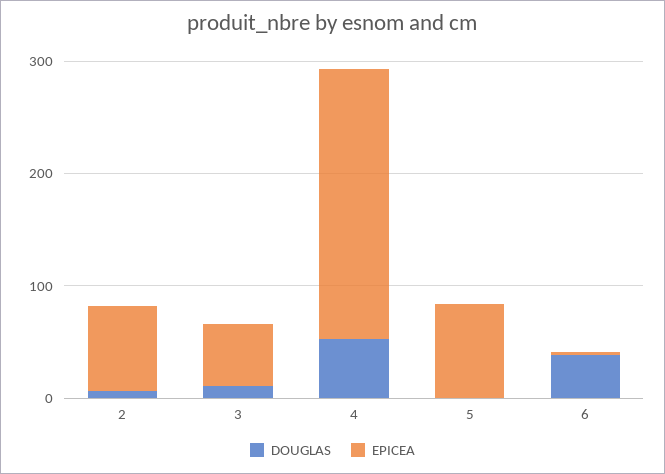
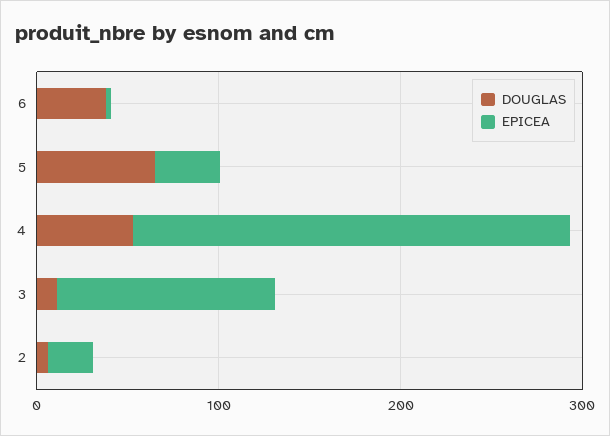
EPICEA, 2: 80 -> 20
EPICEA, 3: 60 -> 120
DOUGLAS, 5: 0 -> 60
EPICEA, 5: 80 -> 40

